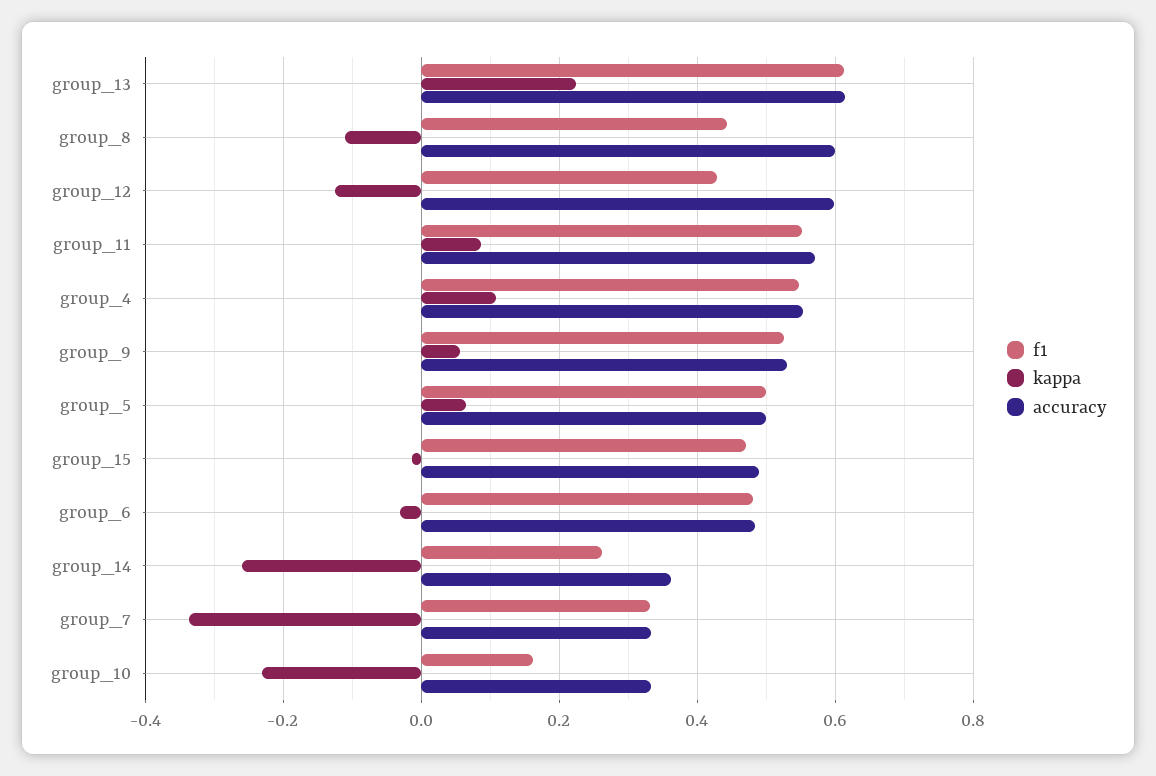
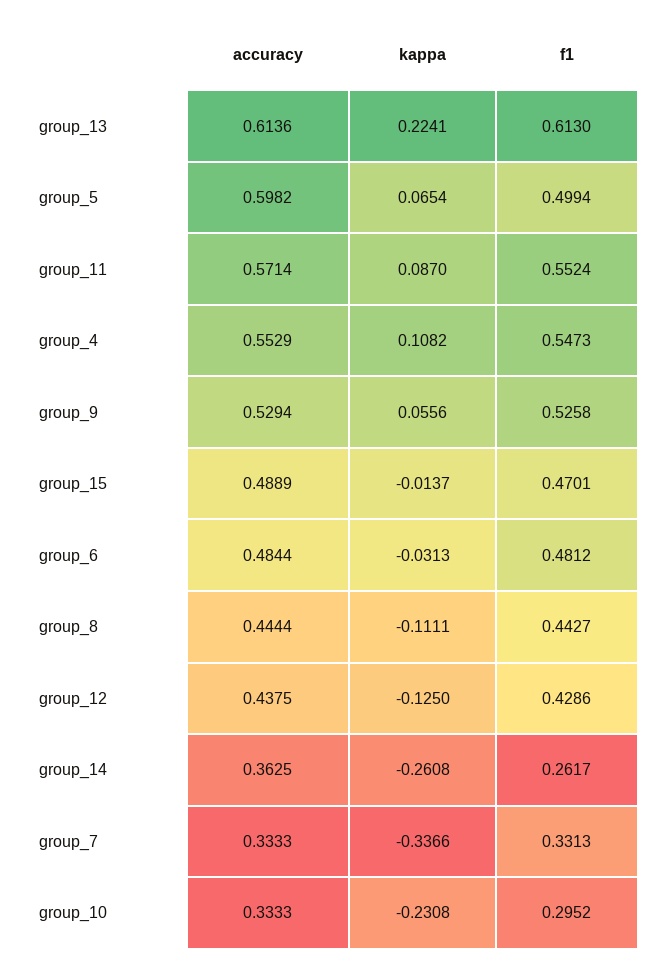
accuracy, group_8: 0.6 -> 0.4444
accuracy, group_12: 0.6 -> 0.4375
accuracy, group_5: 0.5 -> 0.5982
f1, group_10: 0.16 -> 0.2952

